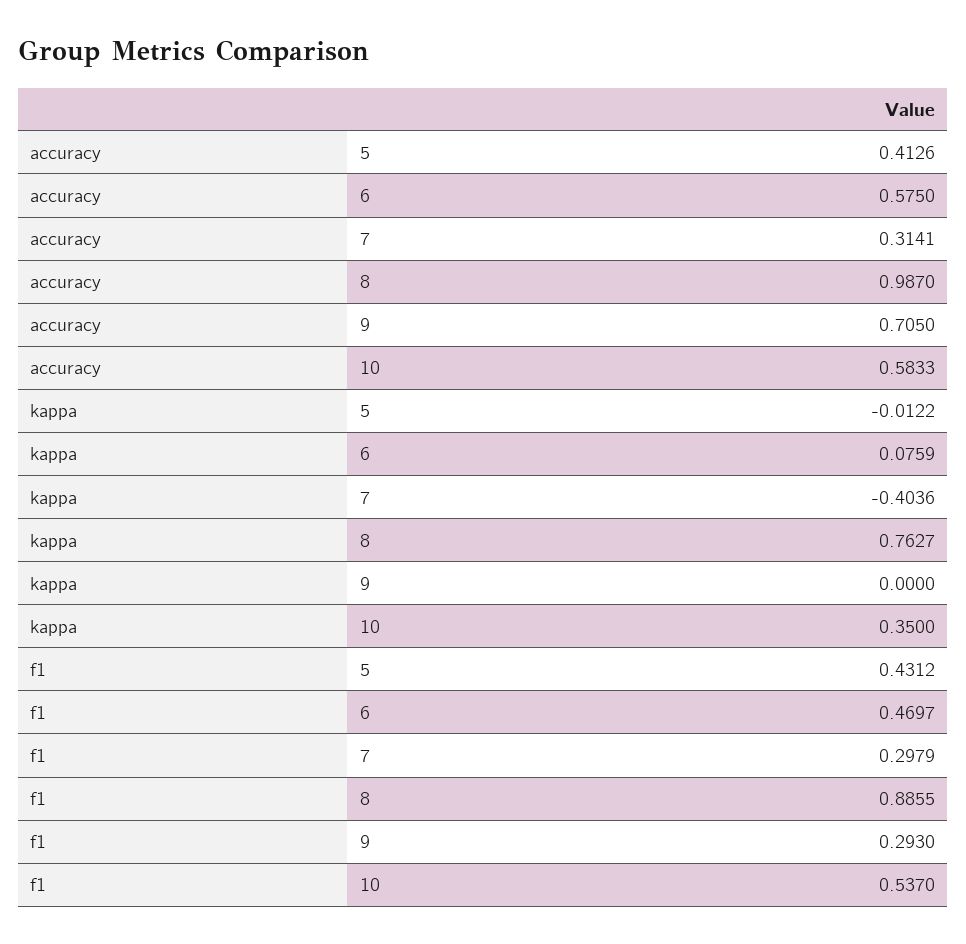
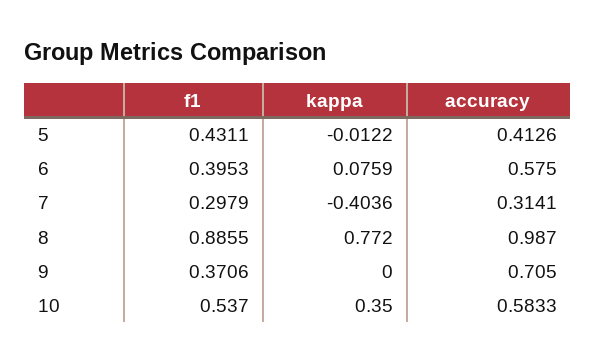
kappa, 8: 0.7627 -> 0.772
f1, 5: 0.4312 -> 0.4311
f1, 6: 0.4697 -> 0.3953
f1, 9: 0.293 -> 0.3706

